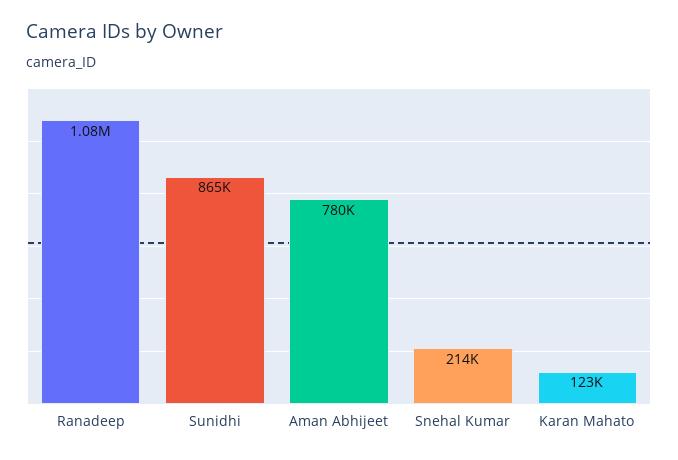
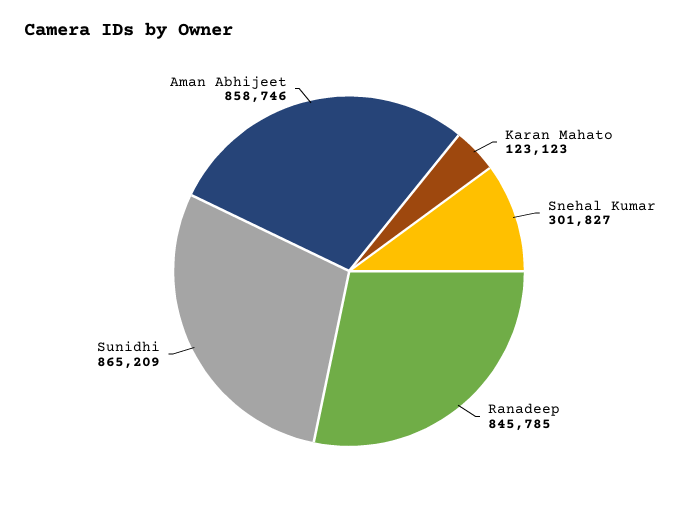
Ranadeep: 1080000 -> 845785
Aman Abhijeet: 780000 -> 858746
Snehal Kumar: 214000 -> 301827

